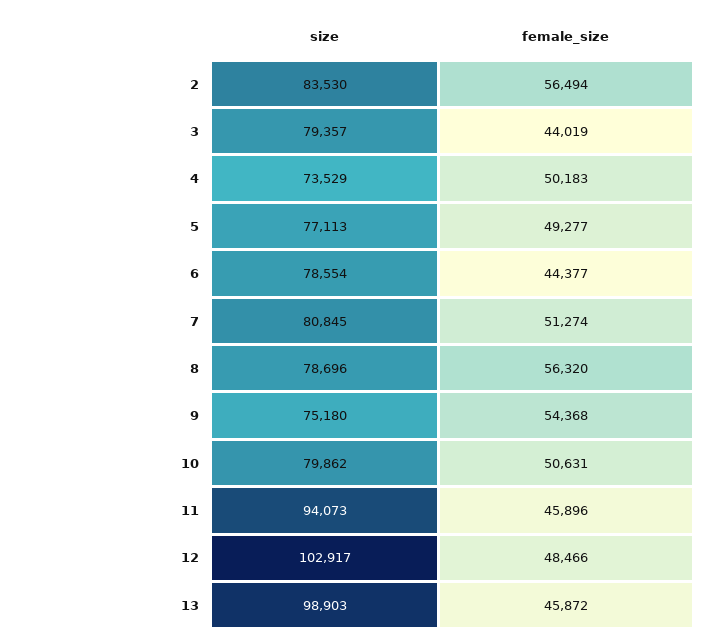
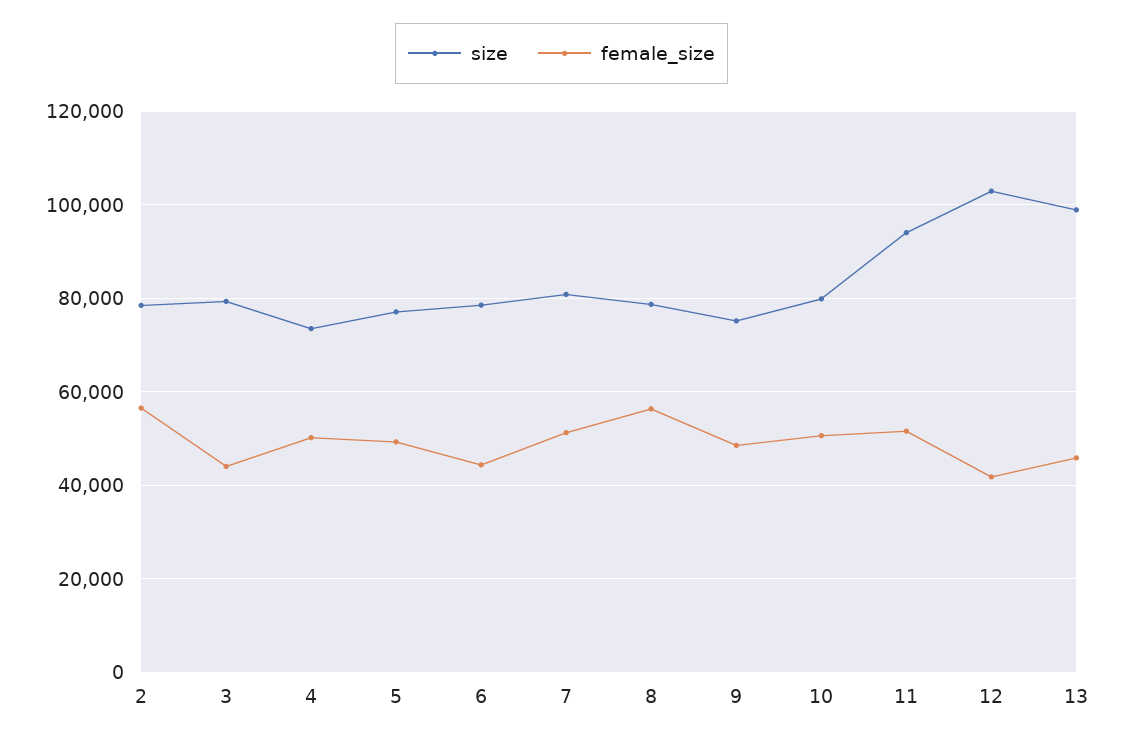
size, 2: 83530 -> 78000
female_size, 9: 54368 -> 48000
female_size, 11: 45896 -> 52000
female_size, 12: 48466 -> 42000

